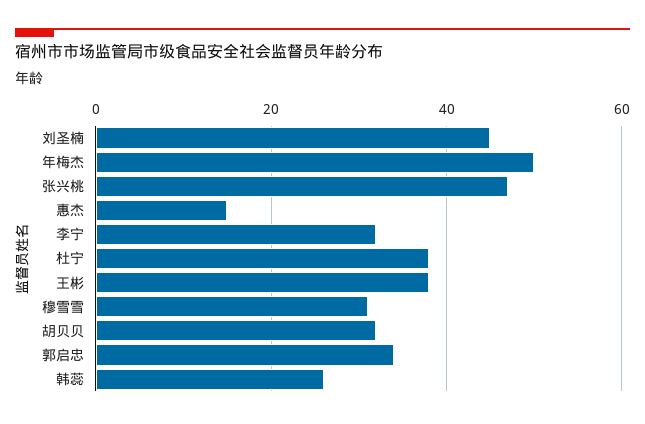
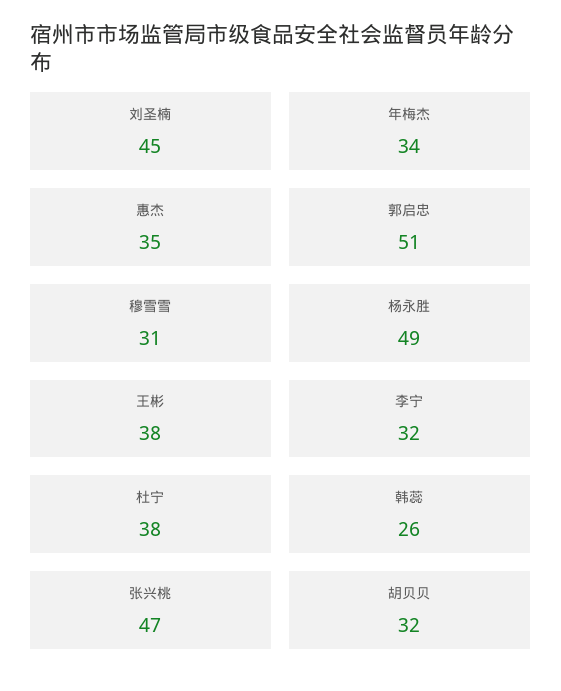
年梅杰: 50 -> 34
惠杰: 15 -> 35
郭启忠: 35 -> 51
杨永胜: none -> 49

